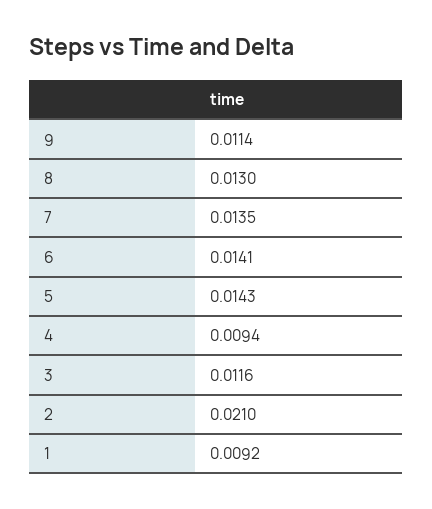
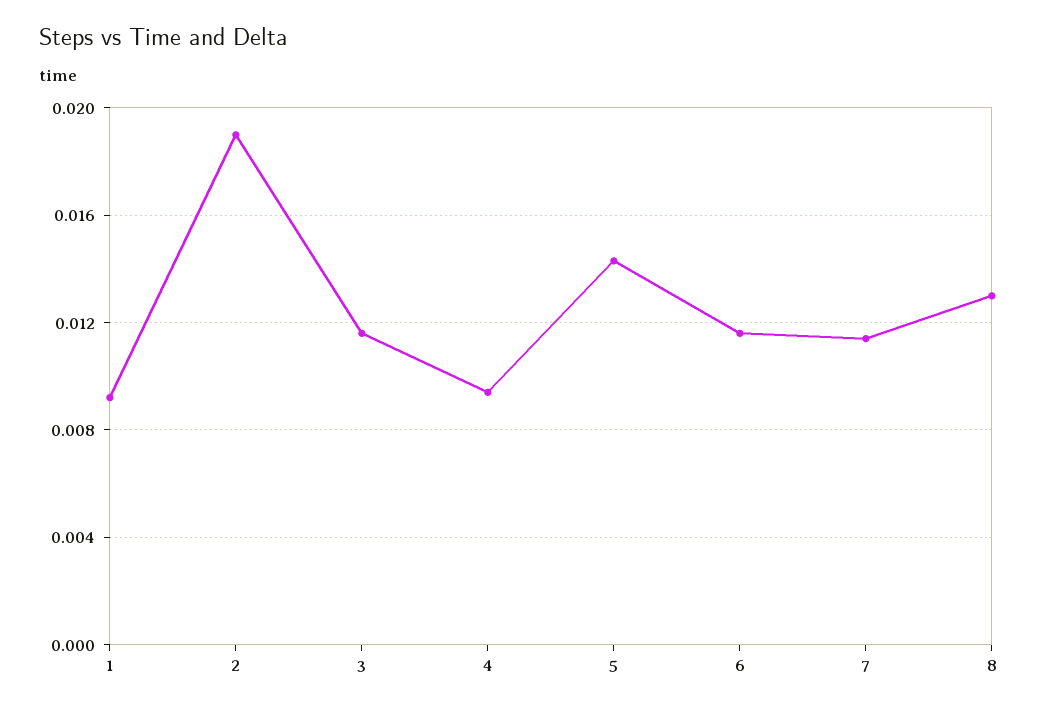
9: 0.0114 -> none
7: 0.0135 -> 0.0115
6: 0.0141 -> 0.0115
2: 0.021 -> 0.019

